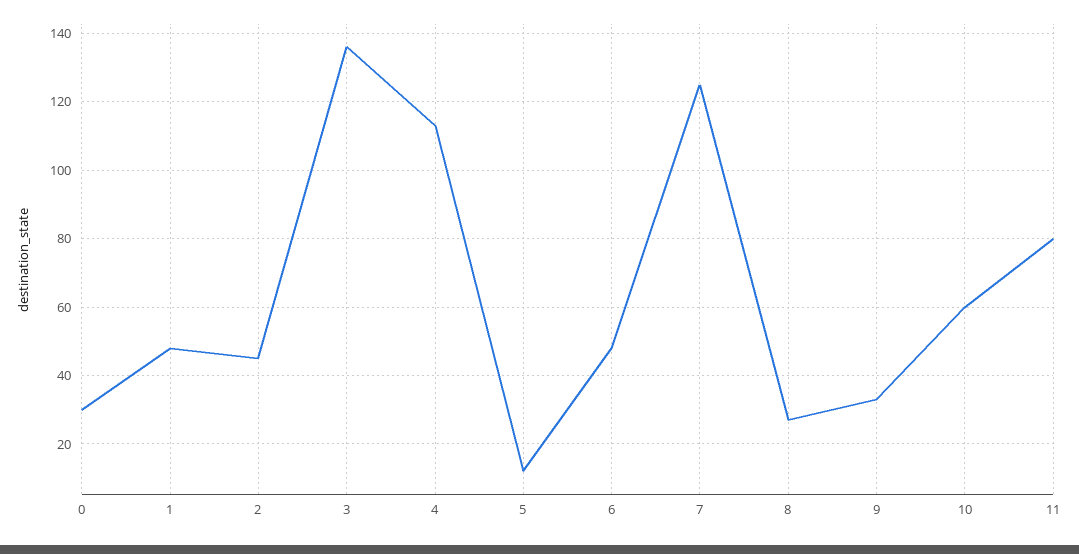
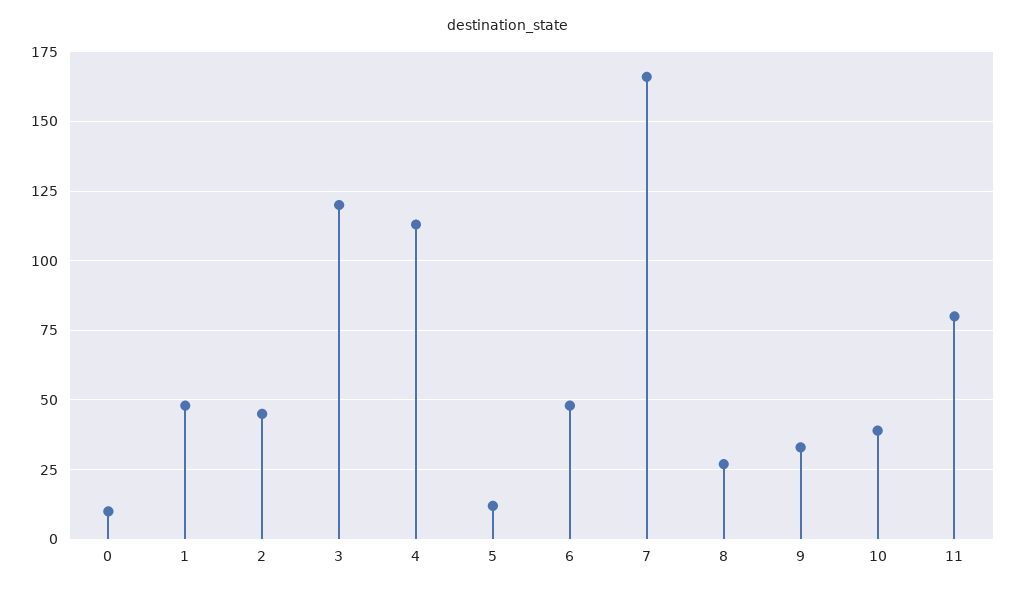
0: 30 -> 10
3: 135 -> 120
7: 125 -> 165
10: 60 -> 40

